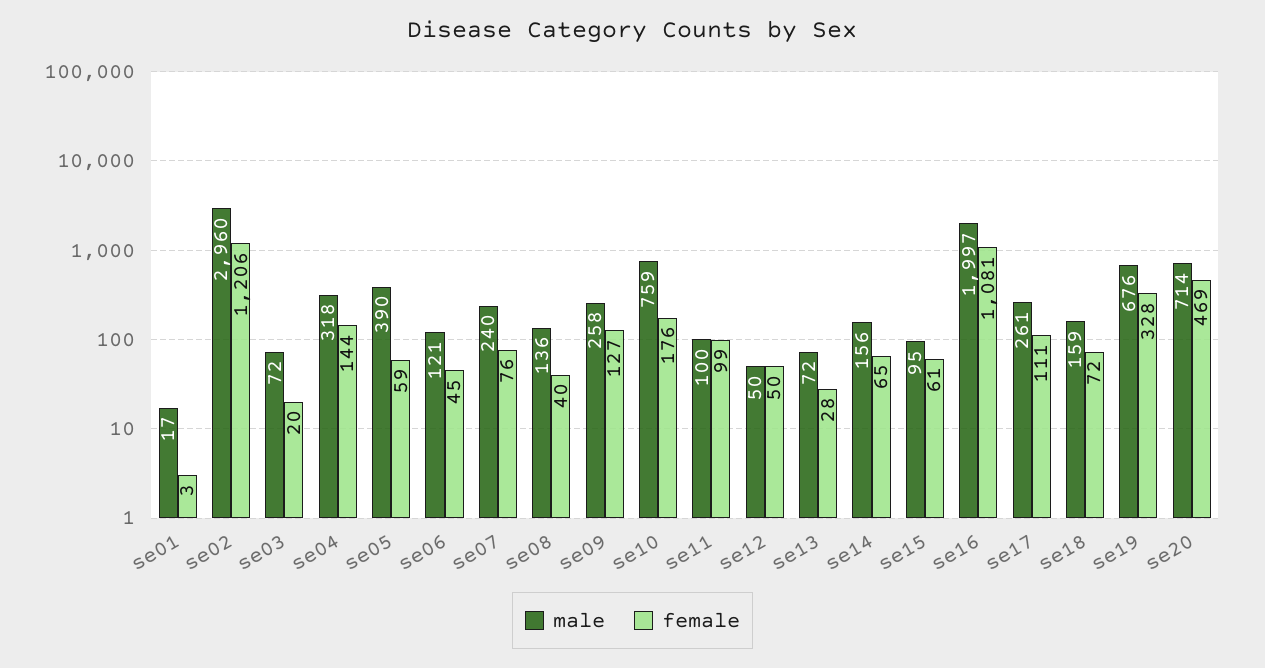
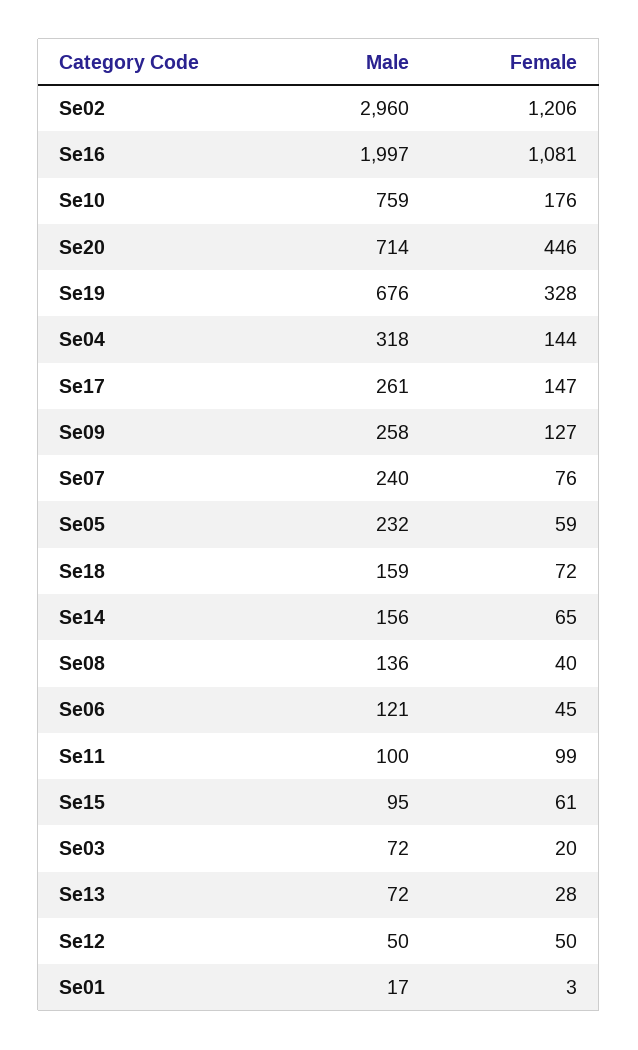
male, se05: 390 -> 232
female, se17: 111 -> 147
female, se20: 469 -> 446

